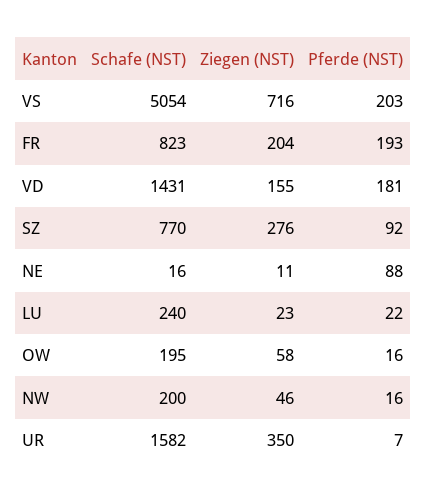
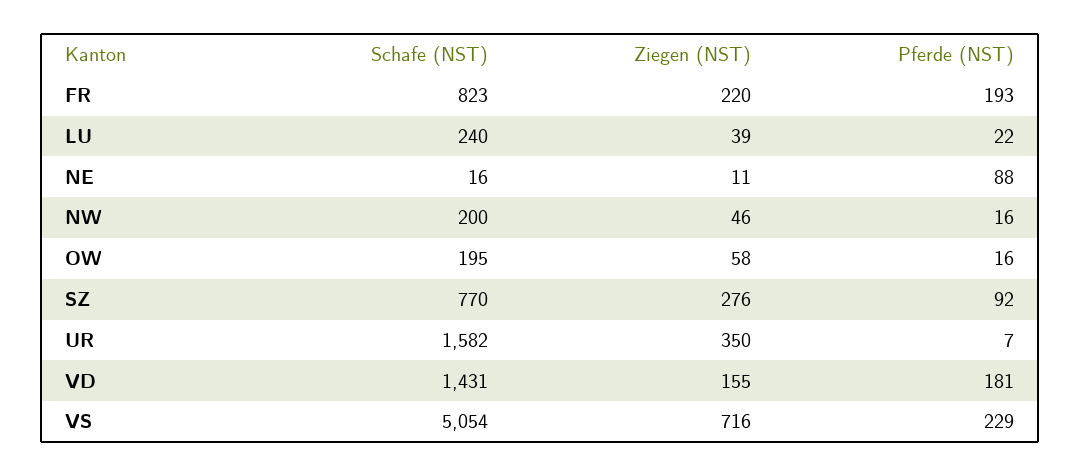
Pferde (NST), VS: 203 -> 229
Ziegen (NST), FR: 204 -> 220
Ziegen (NST), LU: 23 -> 39

